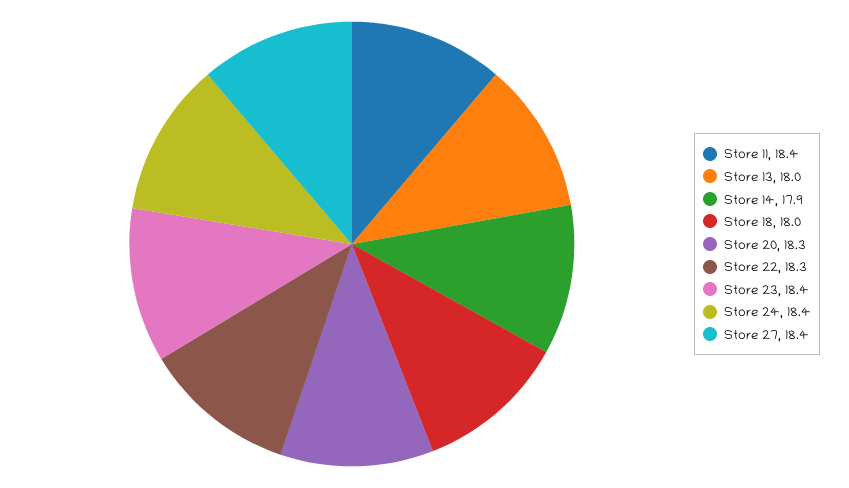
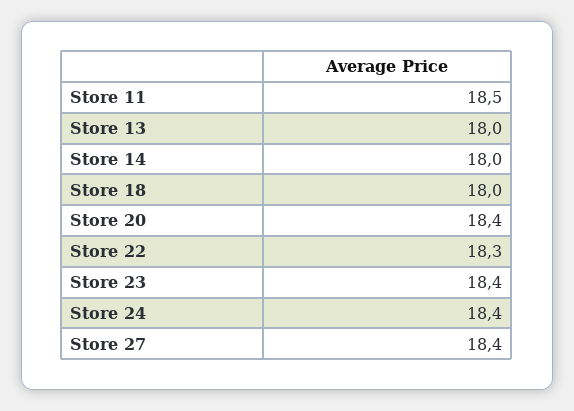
Store 11: 18.4 -> 18.5
Store 14: 17.9 -> 18
Store 20: 18.3 -> 18.4

